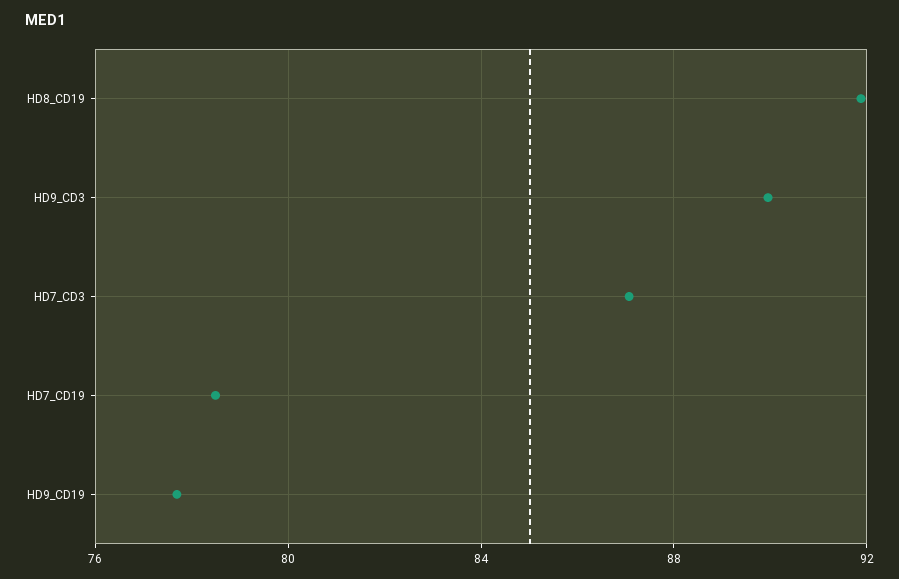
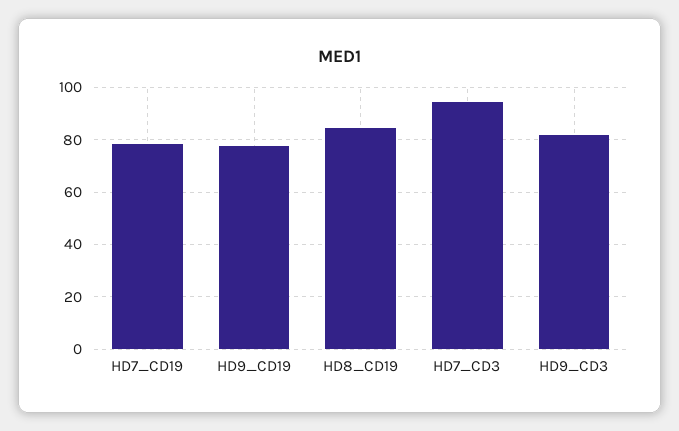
HD8_CD19: 92 -> 85
HD9_CD3: 90 -> 82.5
HD7_CD3: 87 -> 95

